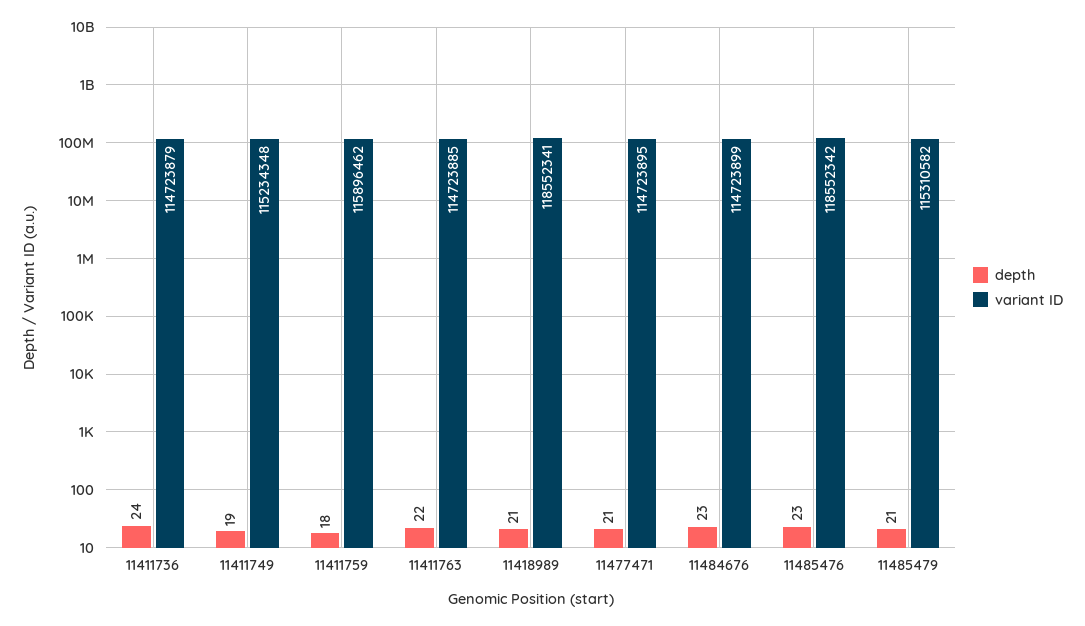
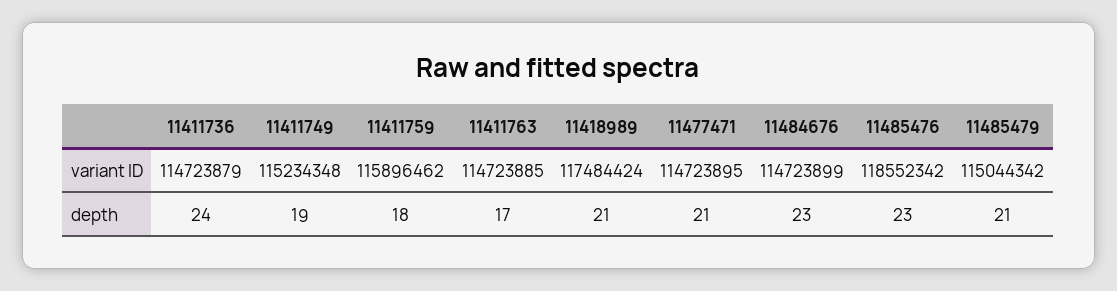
depth, 11411763: 22 -> 17
variant ID, 11418989: 118552341 -> 117484424
variant ID, 11485479: 115310582 -> 115044342

